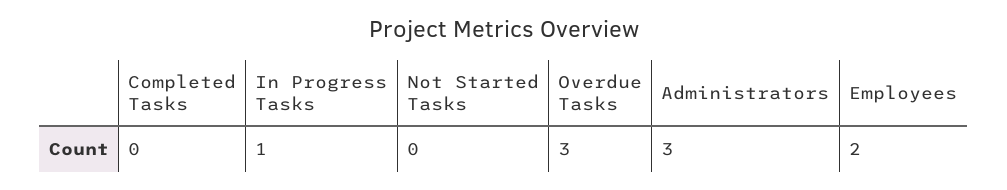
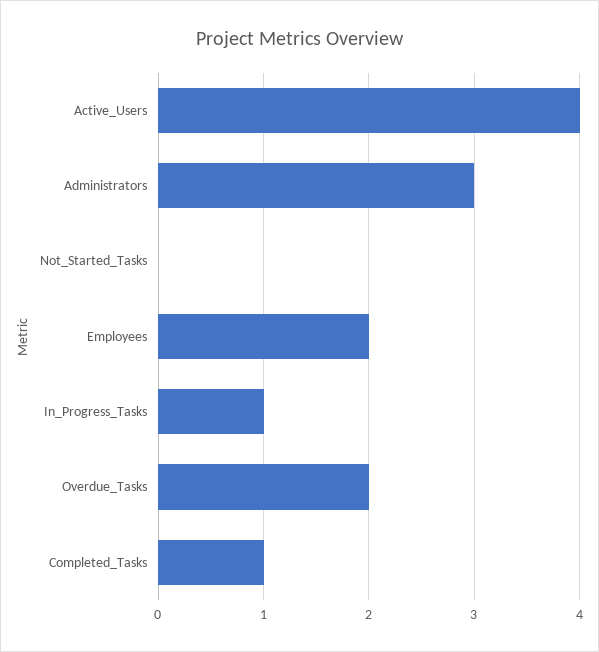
Completed Tasks: 0 -> 1
Overdue Tasks: 3 -> 2
Active_Users: none -> 4

